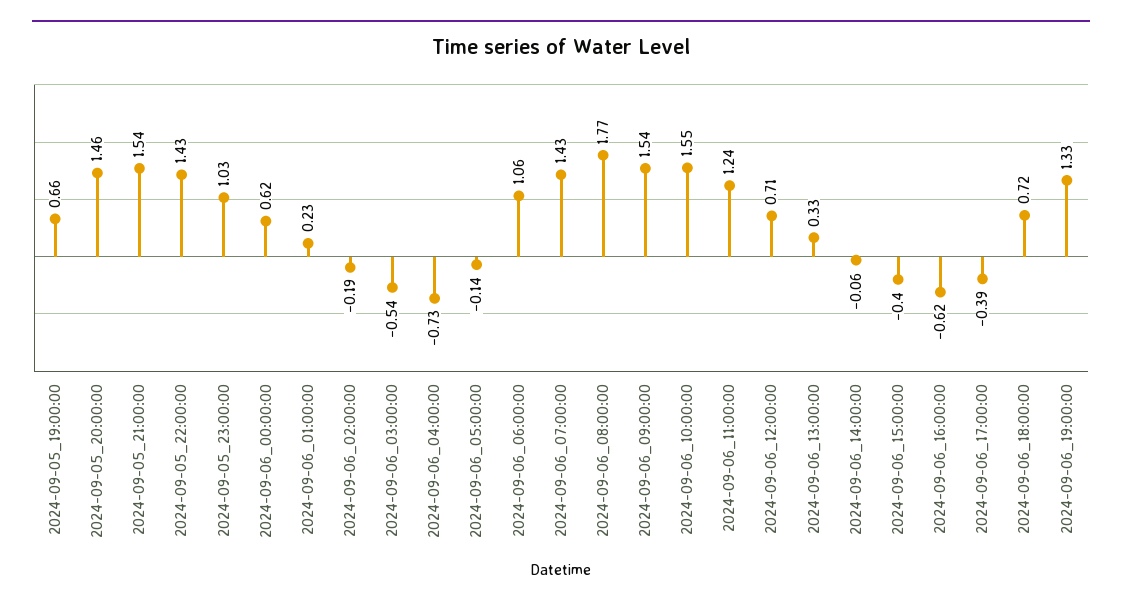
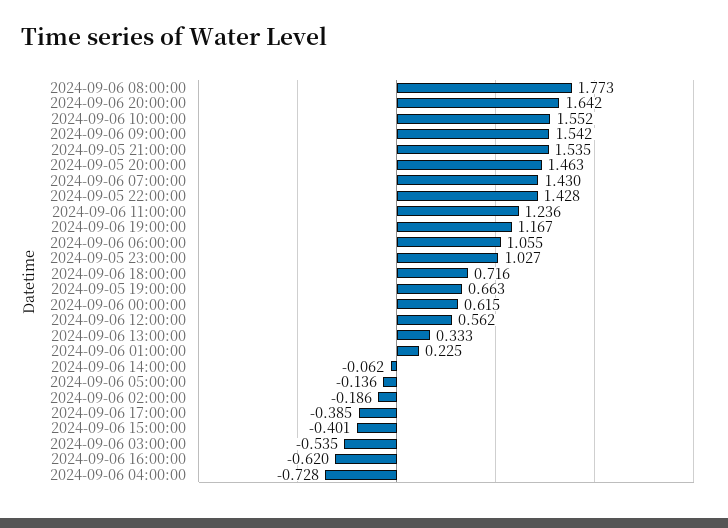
2024-09-06_12:00:00: 0.71 -> 0.562
2024-09-06_19:00:00: 1.33 -> 1.167
2024-09-06 20:00:00: none -> 1.642

